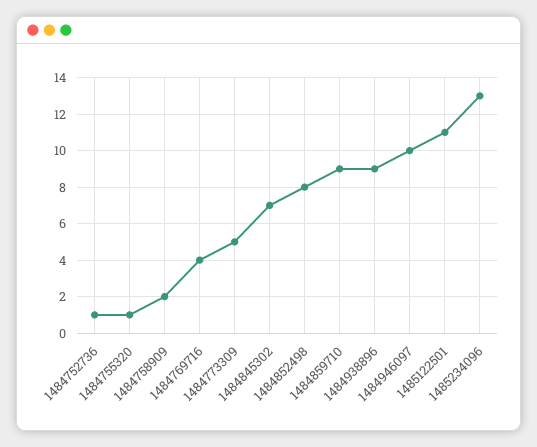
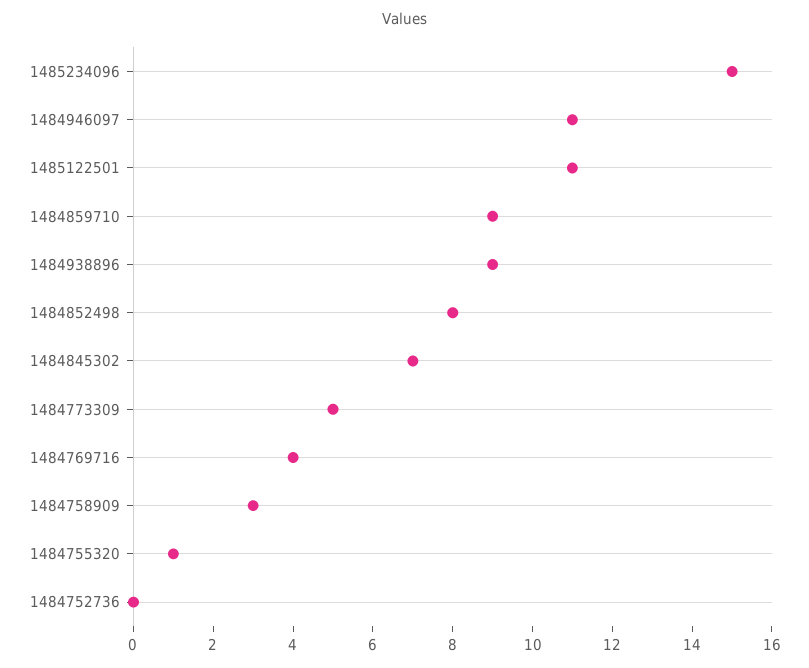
1484752736: 1 -> 0
1484758909: 2 -> 3
1484946097: 10 -> 11
1485234096: 13 -> 15

